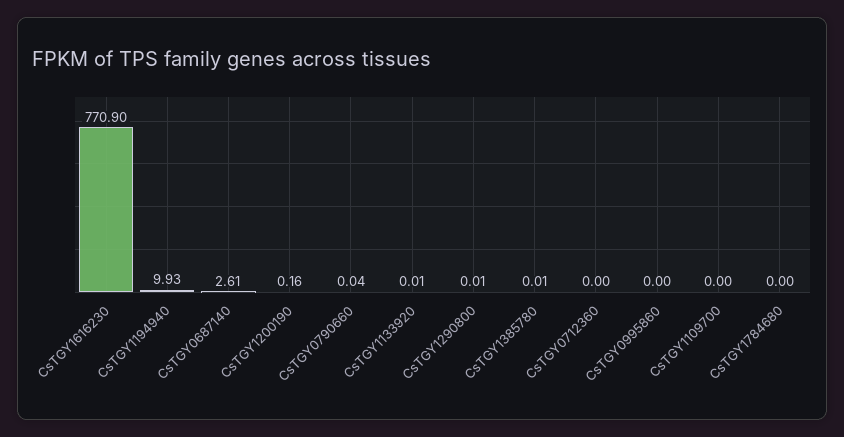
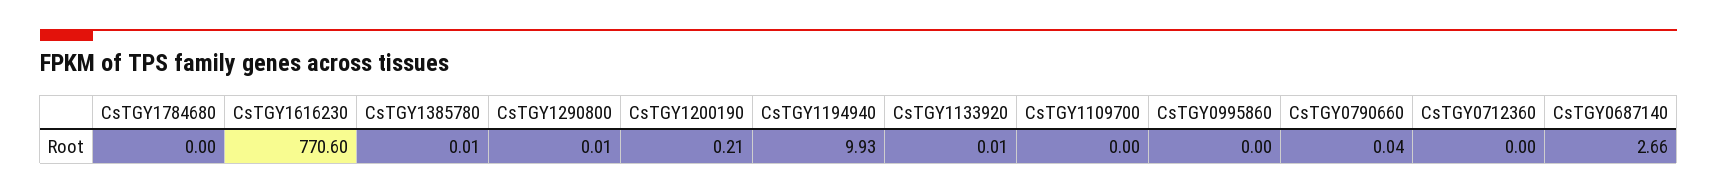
CsTGY1616230: 770.9 -> 770.6
CsTGY0687140: 2.61 -> 2.66
CsTGY1200190: 0.16 -> 0.21

